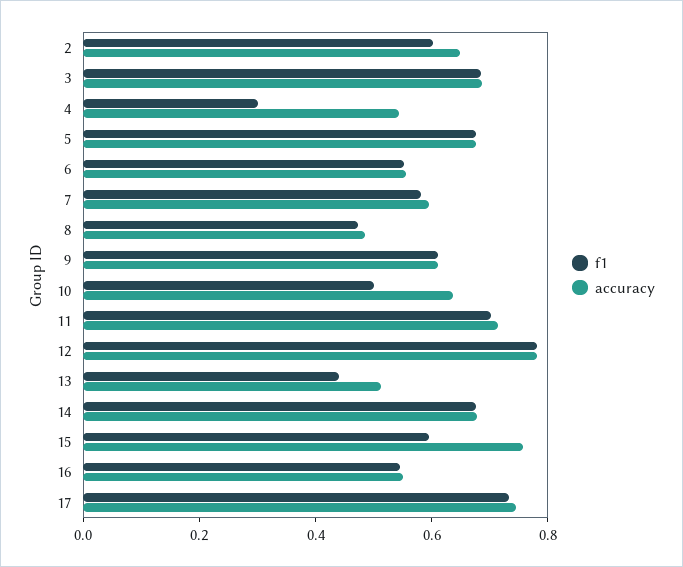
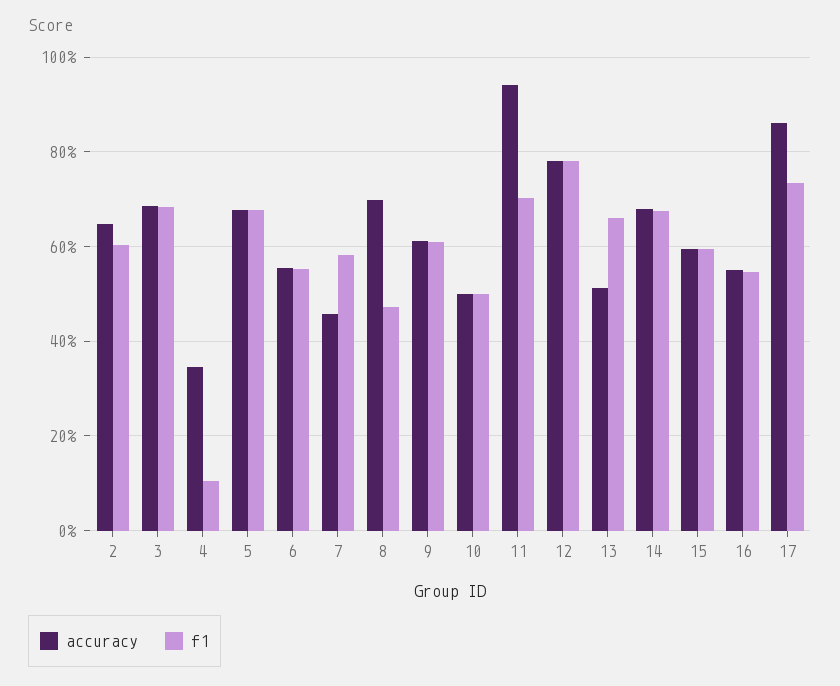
f1, 4: 0.3 -> 0.1
accuracy, 4: 0.55 -> 0.34
accuracy, 7: 0.6 -> 0.46
accuracy, 8: 0.5 -> 0.7
accuracy, 10: 0.65 -> 0.5
accuracy, 11: 0.7 -> 0.94
f1, 13: 0.45 -> 0.66
accuracy, 15: 0.75 -> 0.6
accuracy, 17: 0.75 -> 0.86

